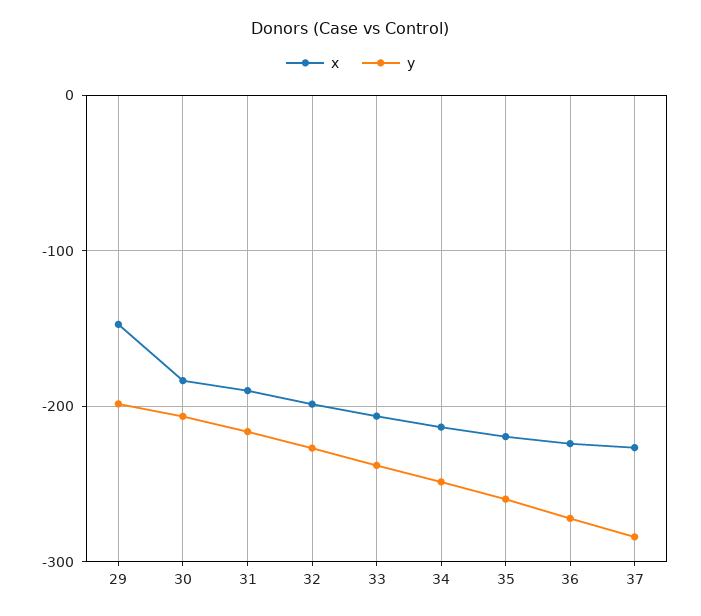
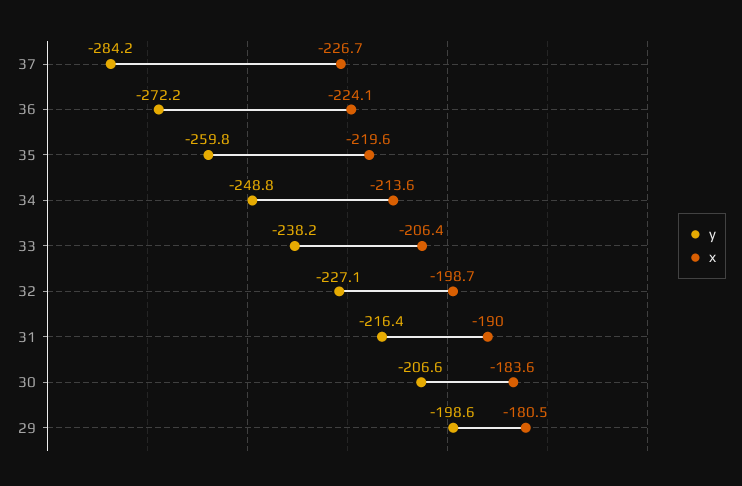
x, 29: -150 -> -180.5

